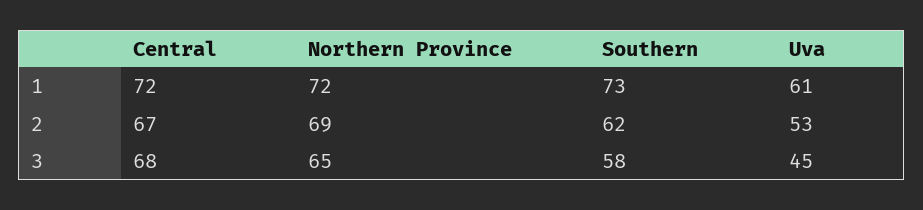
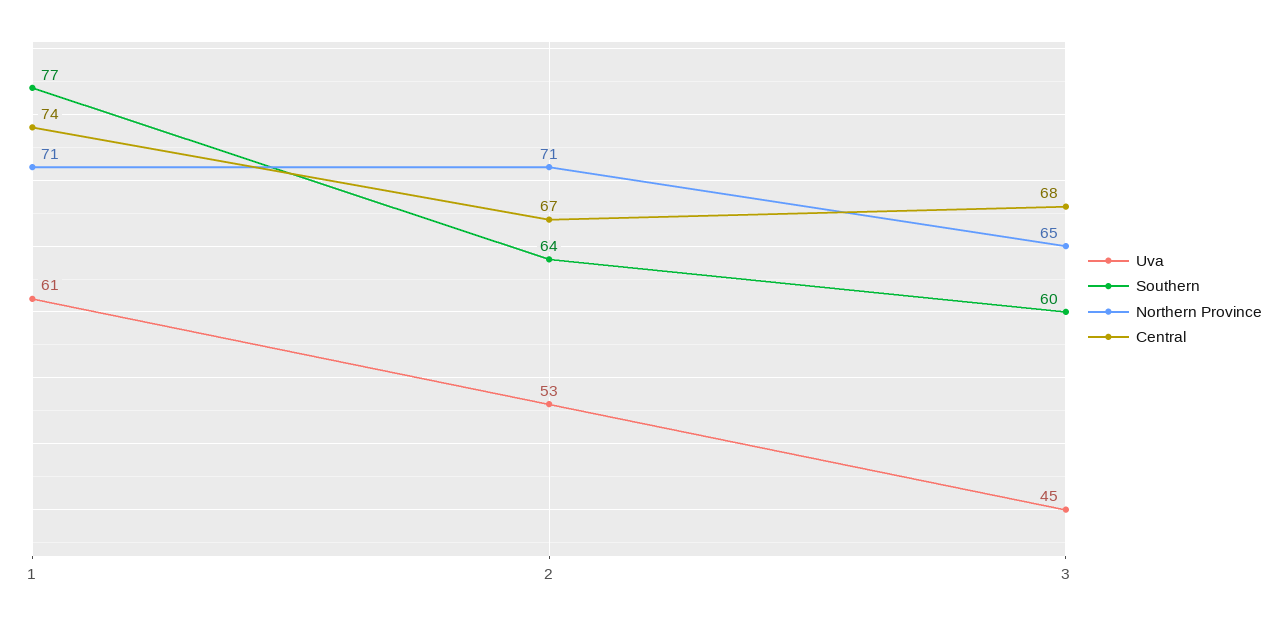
Central, 1: 72 -> 74
Northern Province, 1: 72 -> 71
Southern, 1: 73 -> 77
Northern Province, 2: 69 -> 71
Southern, 2: 62 -> 64
Southern, 3: 58 -> 60

